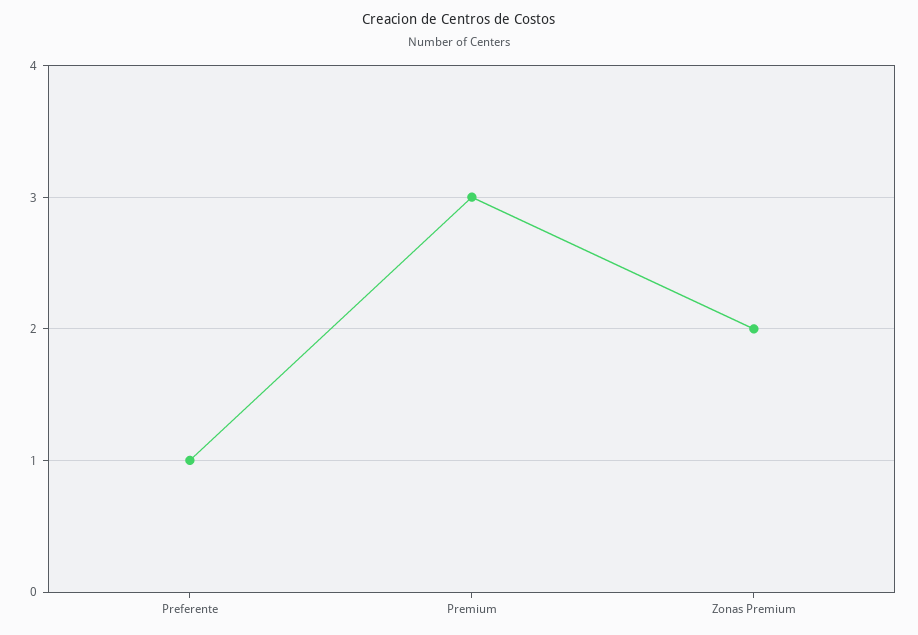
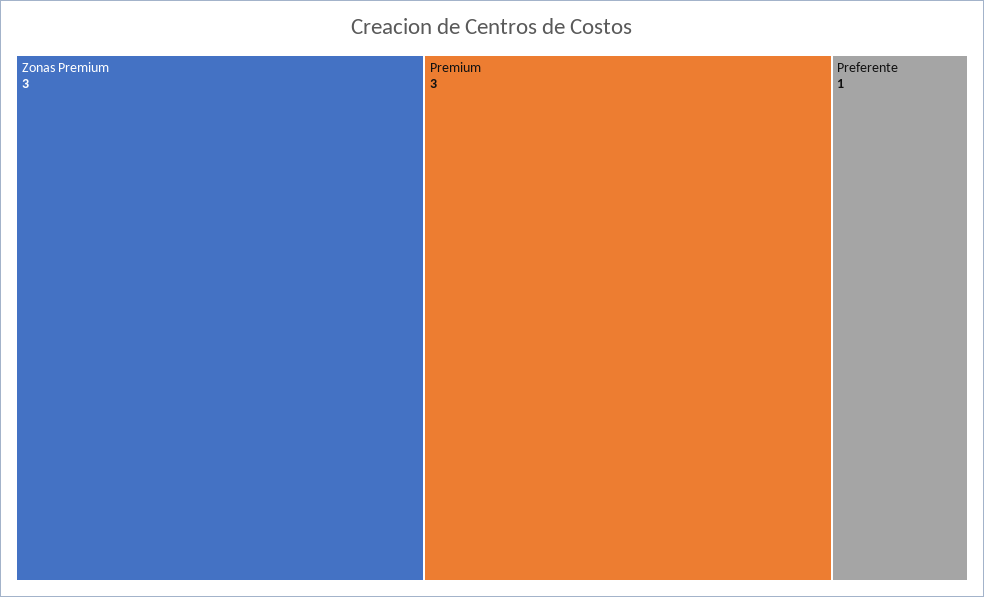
Zonas Premium: 2 -> 3

